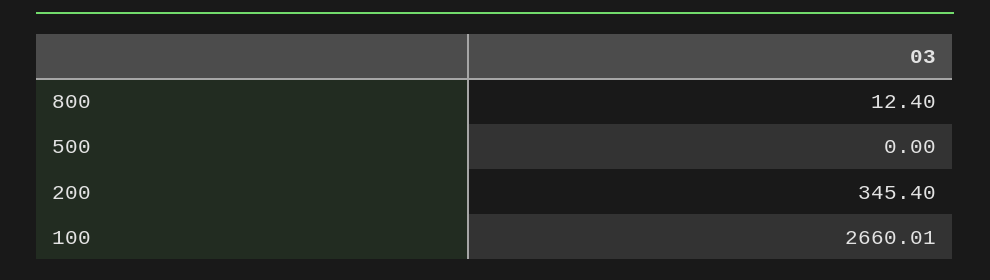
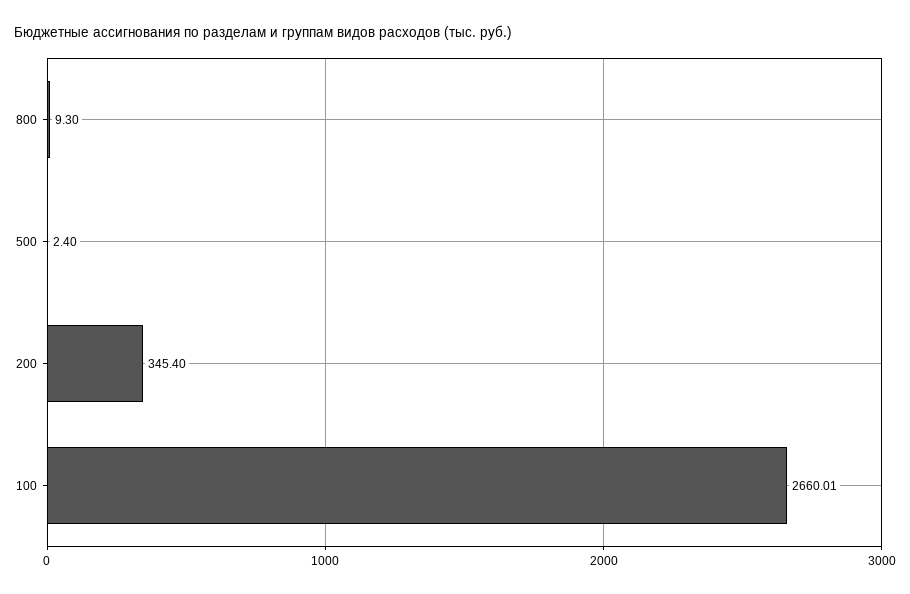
800: 12.4 -> 9.3
500: 0 -> 2.4

